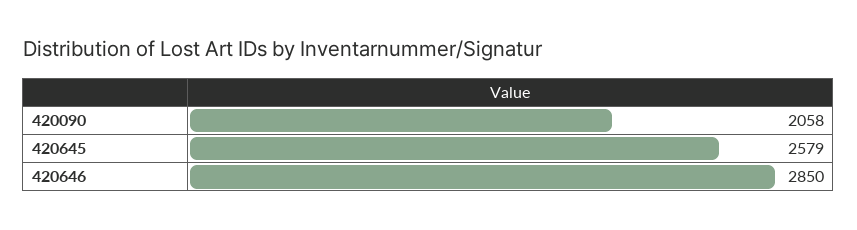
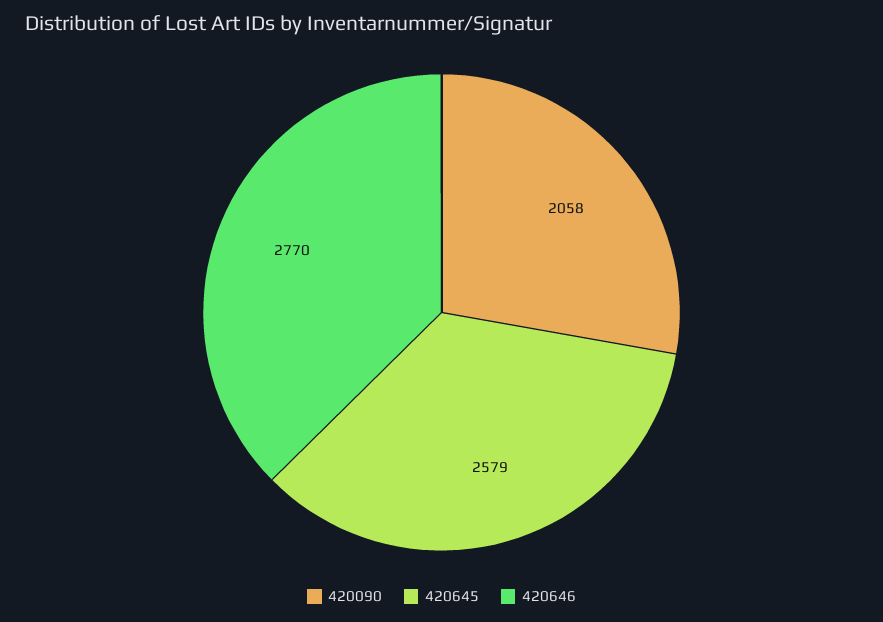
420646: 2850 -> 2770

